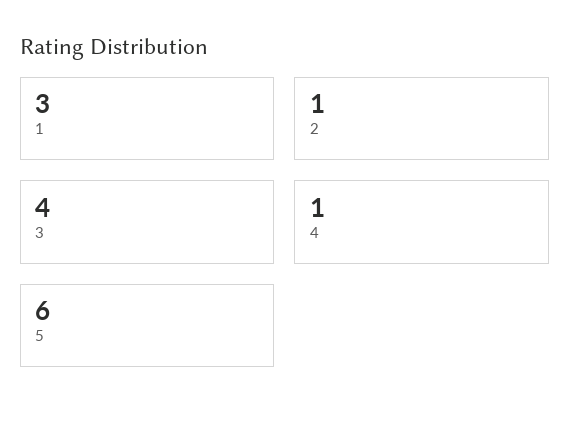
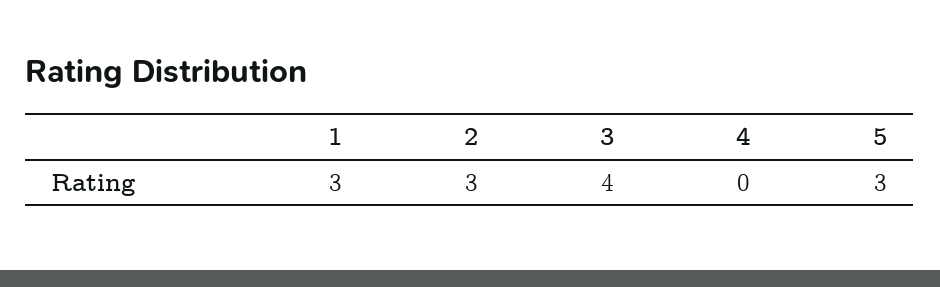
2: 1 -> 3
4: 1 -> 0
5: 6 -> 3

